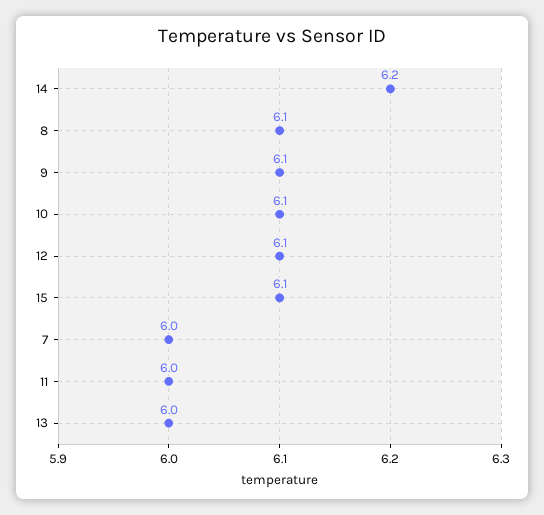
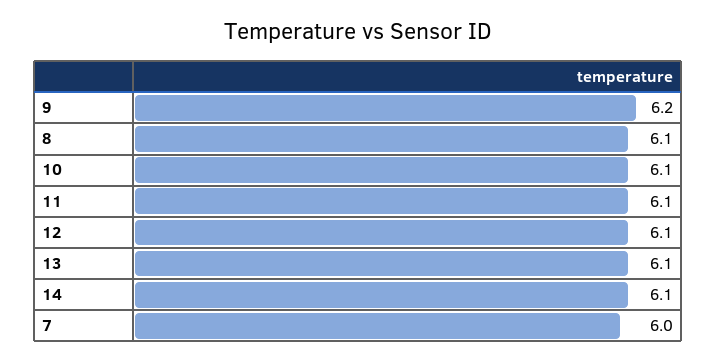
14: 6.2 -> 6.1
9: 6.1 -> 6.2
15: 6.1 -> none
11: 6 -> 6.1
13: 6 -> 6.1

